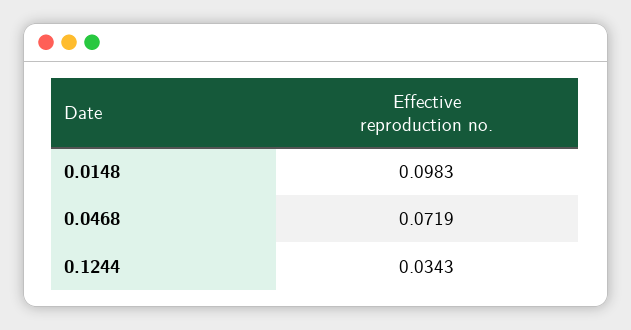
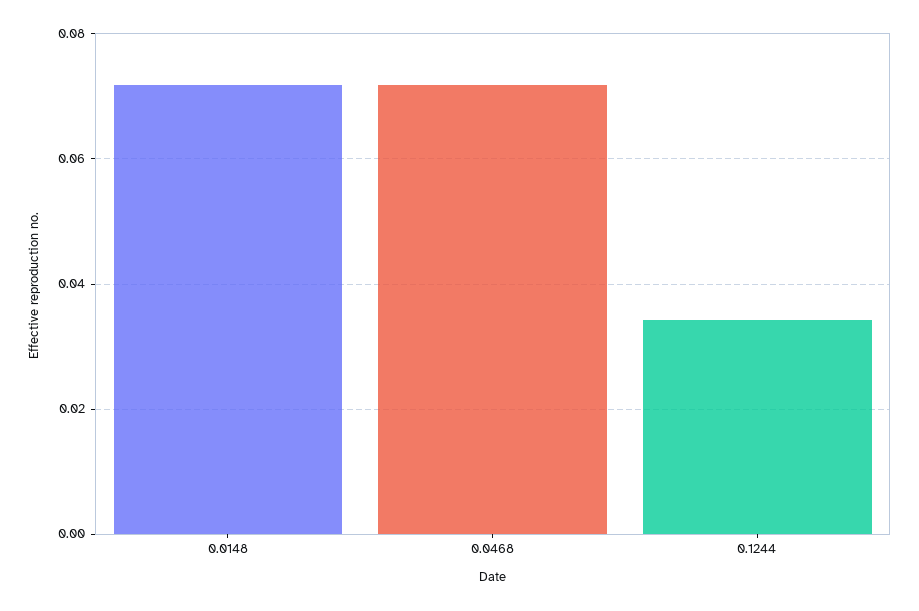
0.0148: 0.0983 -> 0.072

